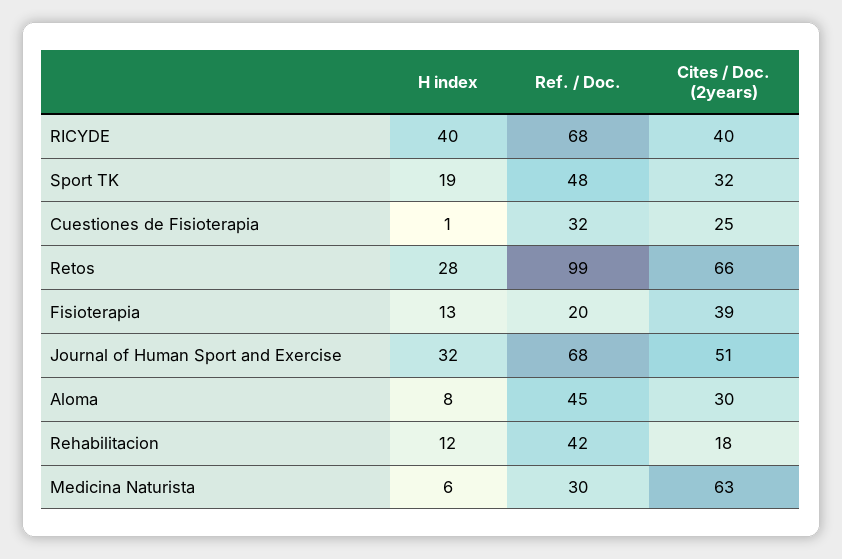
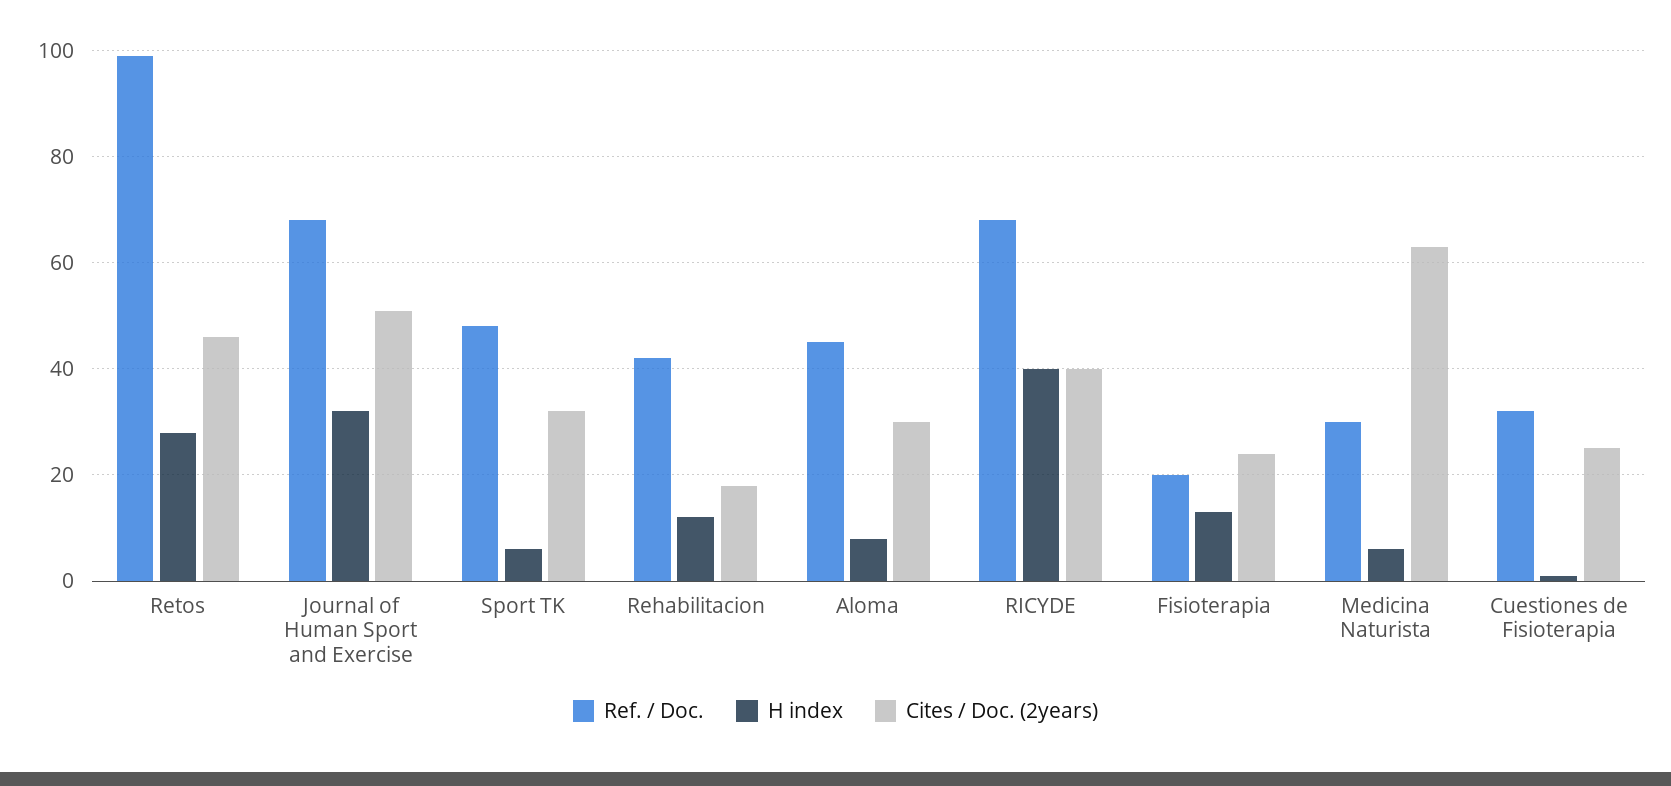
H index, Sport TK: 19 -> 5
Cites / Doc. (2years), Retos: 66 -> 45
Cites / Doc. (2years), Fisioterapia: 39 -> 25

